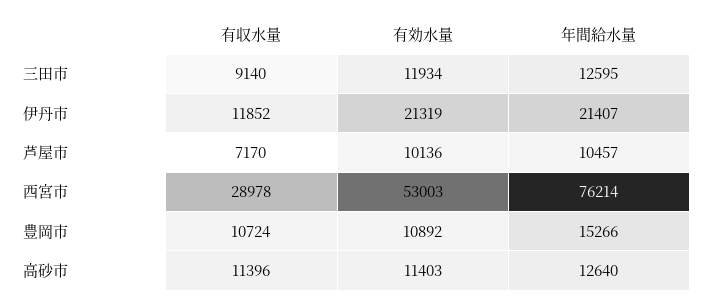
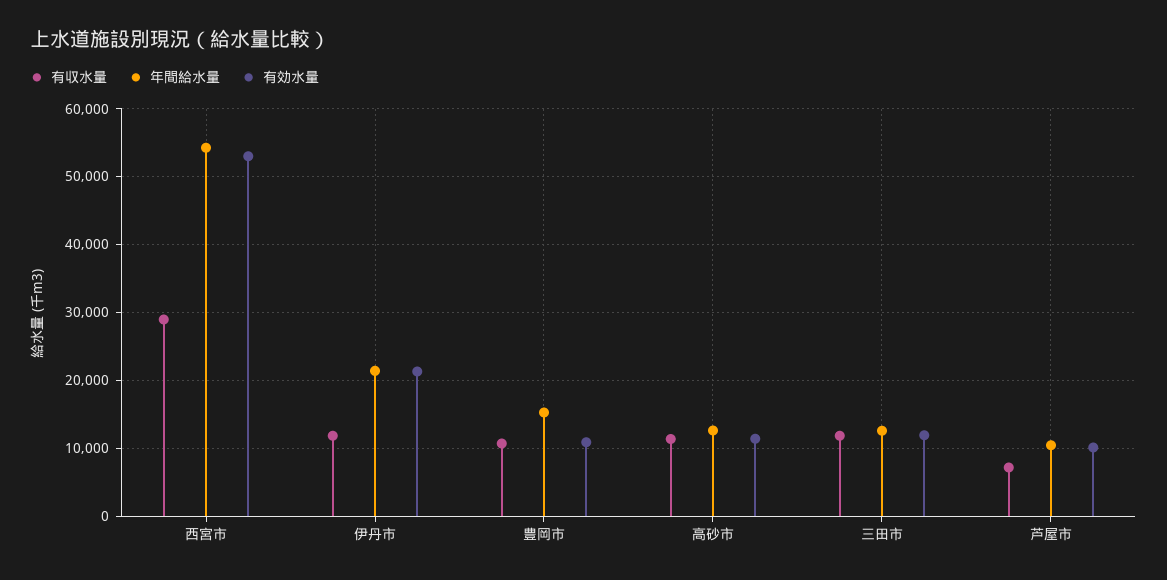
有収水量, 三田市: 9140 -> 12000
年間給水量, 西宮市: 76214 -> 54000

